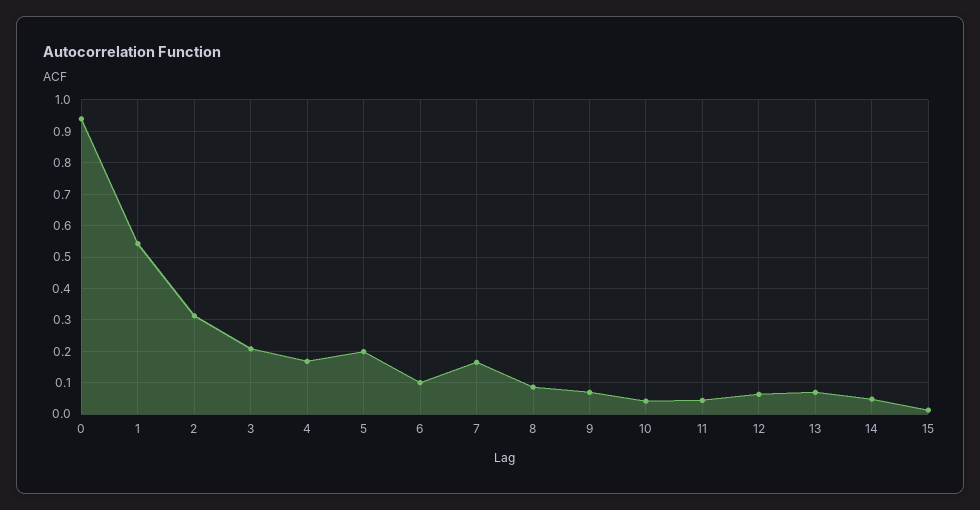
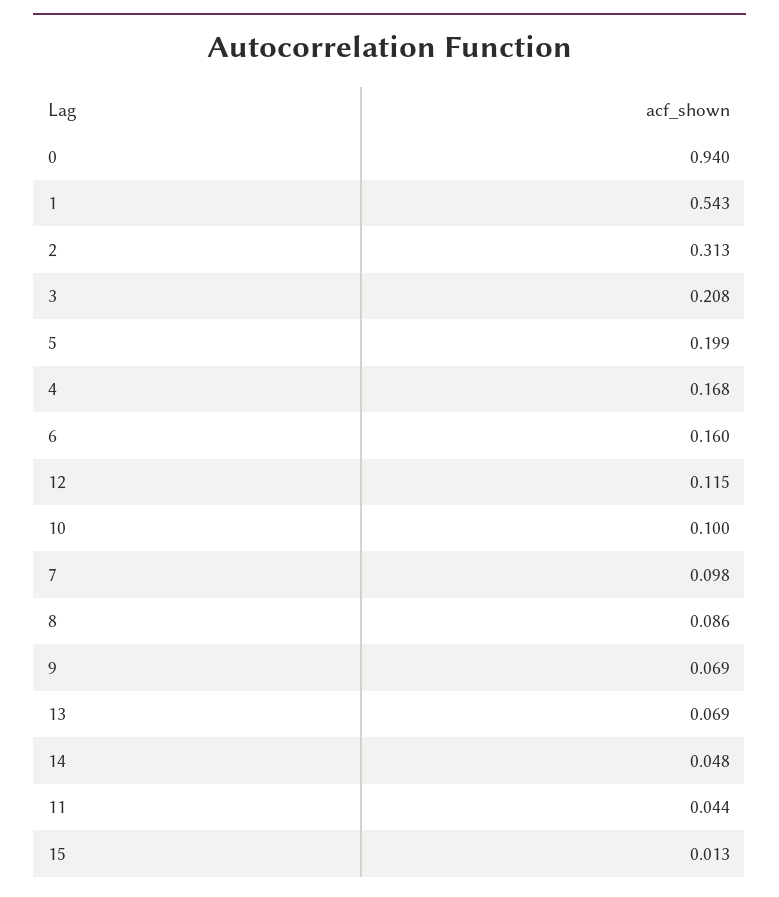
6: 0.1 -> 0.16
7: 0.16 -> 0.098
10: 0.04 -> 0.1
12: 0.06 -> 0.115

